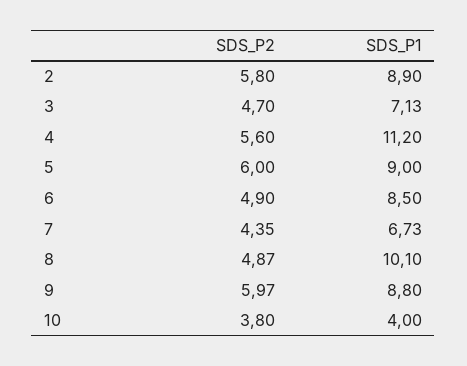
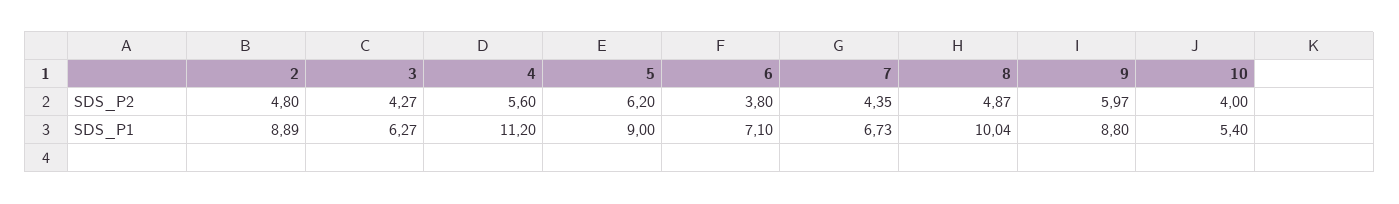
SDS_P2, 2: 5.8 -> 4.8
SDS_P1, 2: 8.9 -> 8.89
SDS_P2, 3: 4.7 -> 4.27
SDS_P1, 3: 7.13 -> 6.27
SDS_P2, 5: 6 -> 6.2
SDS_P2, 6: 4.9 -> 3.8
SDS_P1, 6: 8.5 -> 7.1
SDS_P1, 8: 10.1 -> 10.04
SDS_P2, 10: 3.8 -> 4
SDS_P1, 10: 4 -> 5.4

